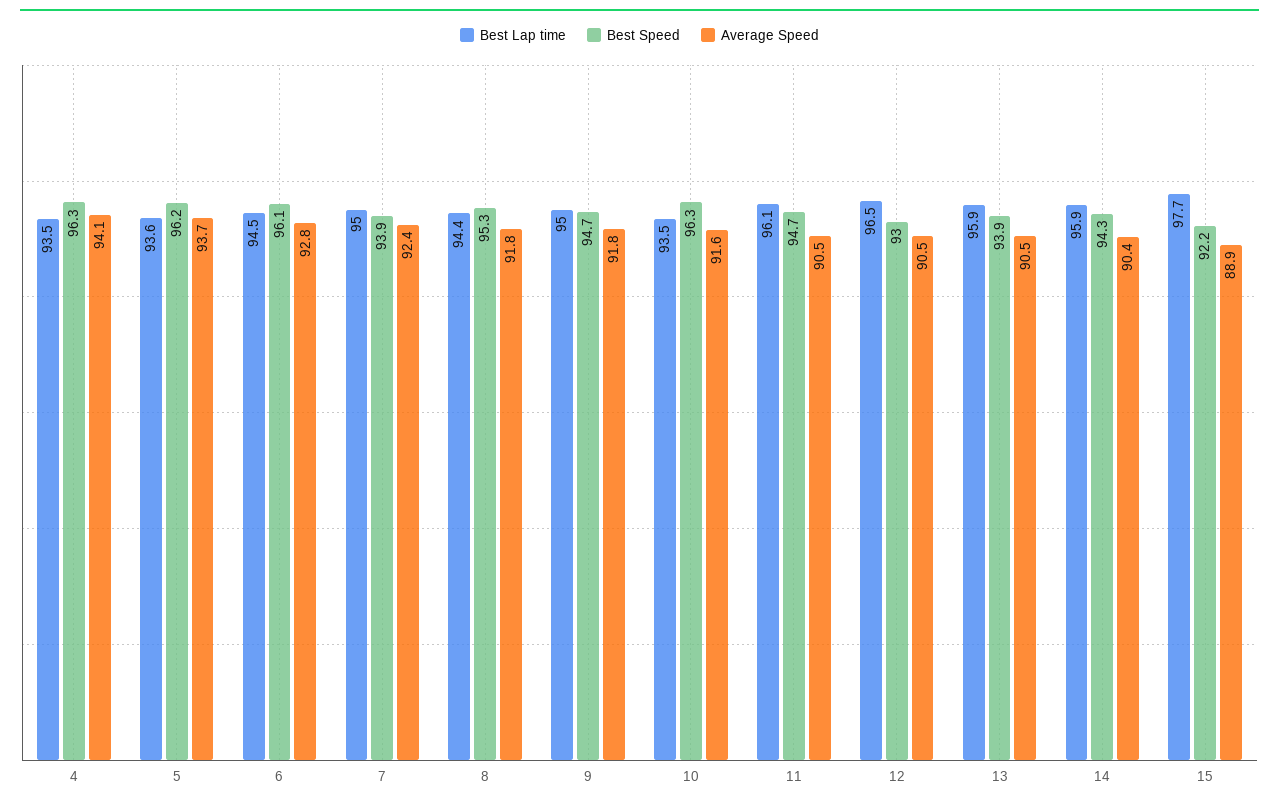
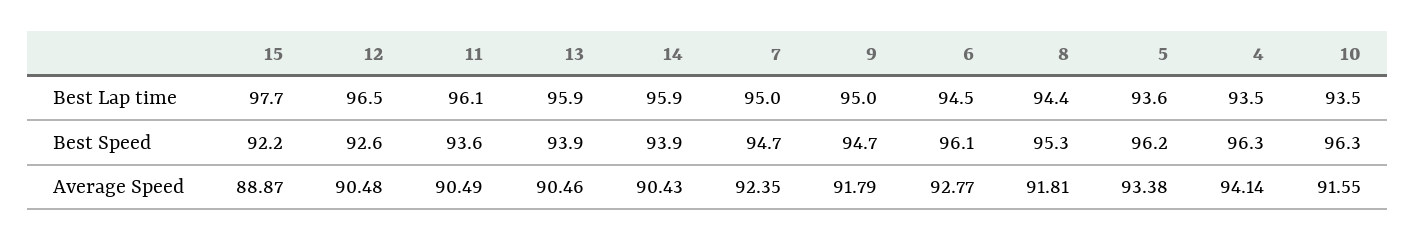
Average Speed, 5: 93.7 -> 93.38
Best Speed, 7: 93.9 -> 94.7
Best Speed, 11: 94.7 -> 93.6
Best Speed, 12: 93 -> 92.6
Best Speed, 14: 94.3 -> 93.9

